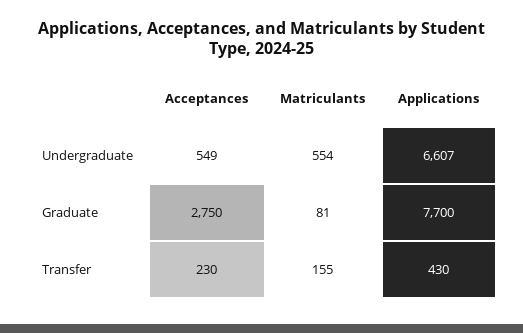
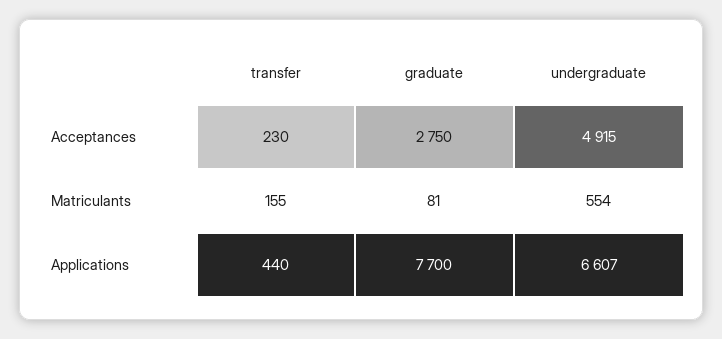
Acceptances, Undergraduate: 549 -> 4915
Applications, Transfer: 430 -> 440

